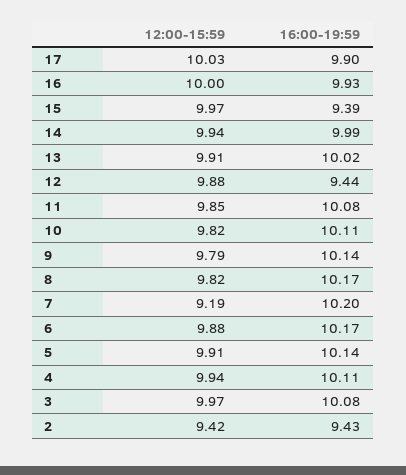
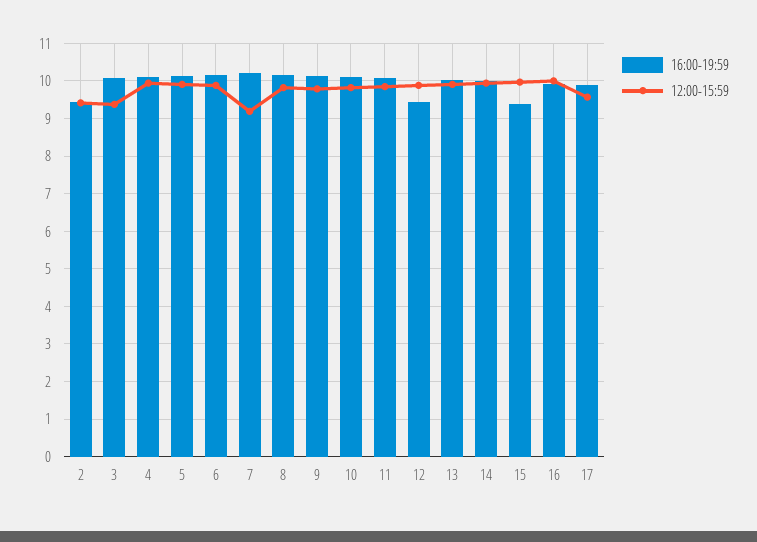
12:00-15:59, 17: 10.03 -> 9.6
12:00-15:59, 3: 9.97 -> 9.4

